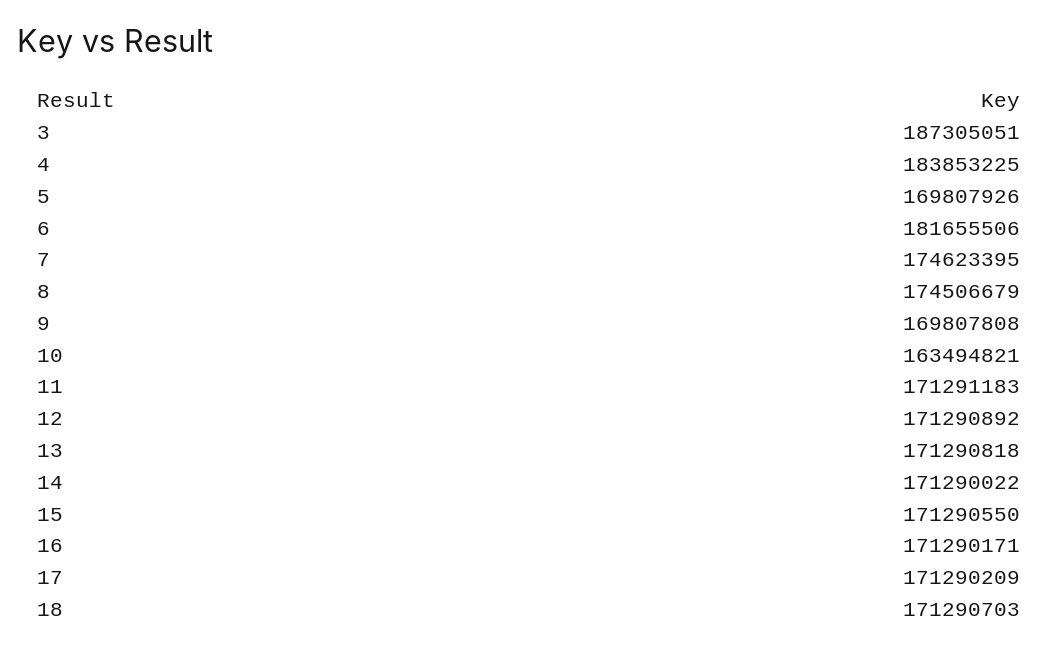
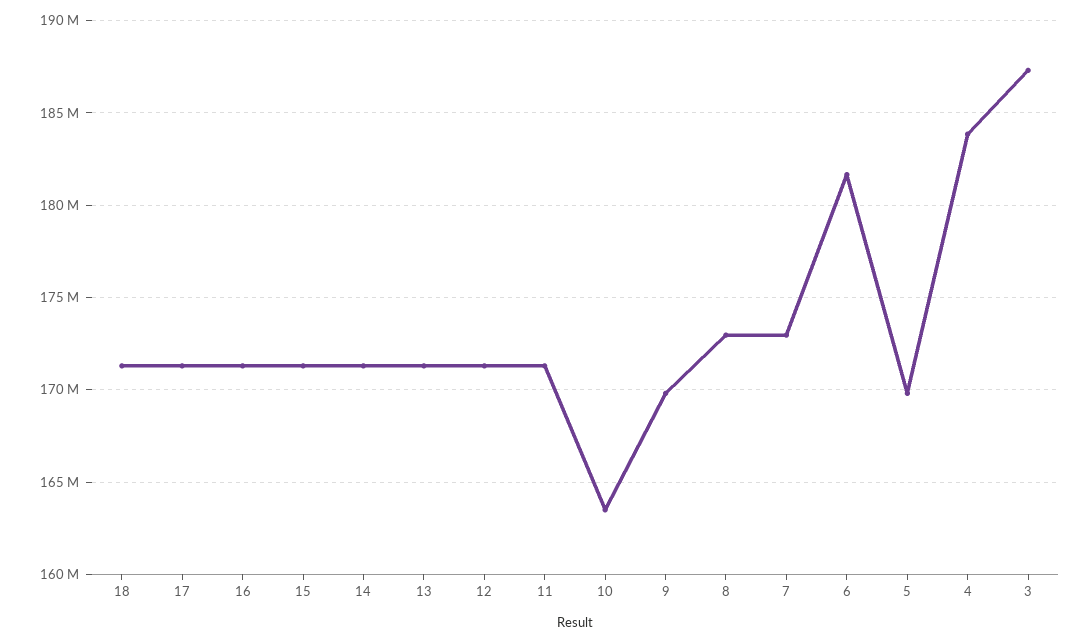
7: 174623395 -> 173000000
8: 174506679 -> 173000000

